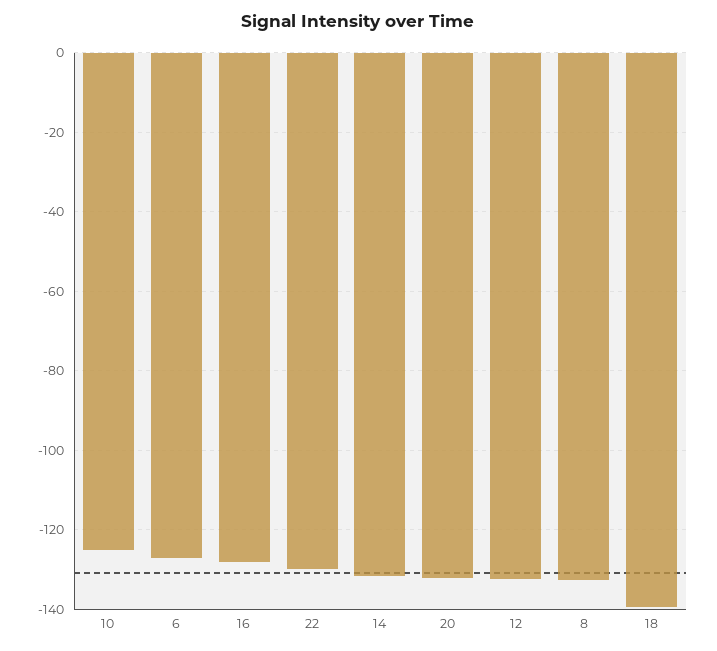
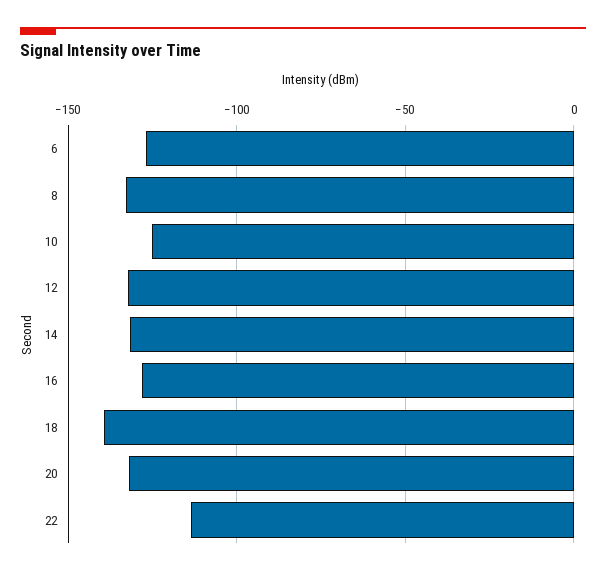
22: -130 -> -115

